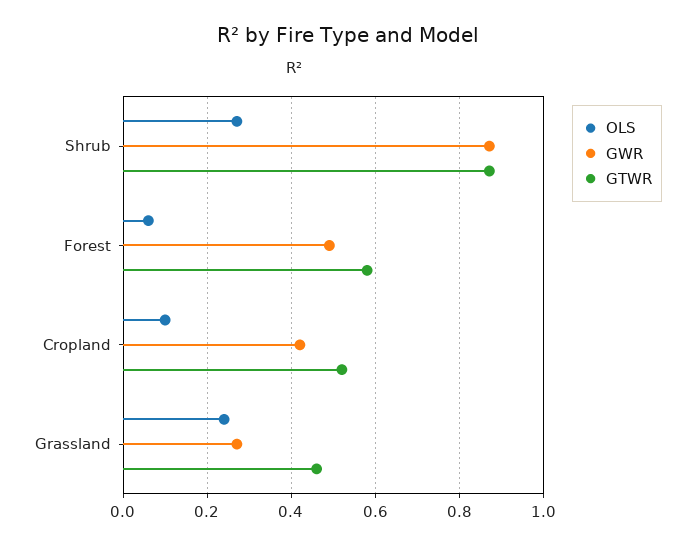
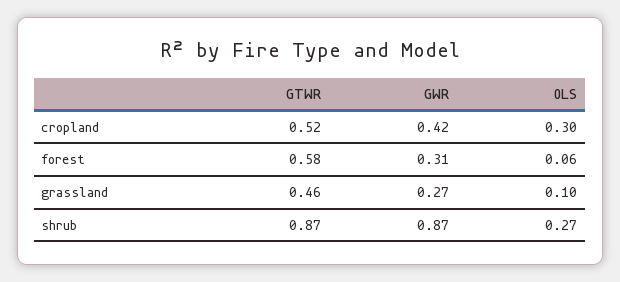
GWR, Forest: 0.5 -> 0.31
OLS, Cropland: 0.1 -> 0.3
OLS, Grassland: 0.25 -> 0.1

